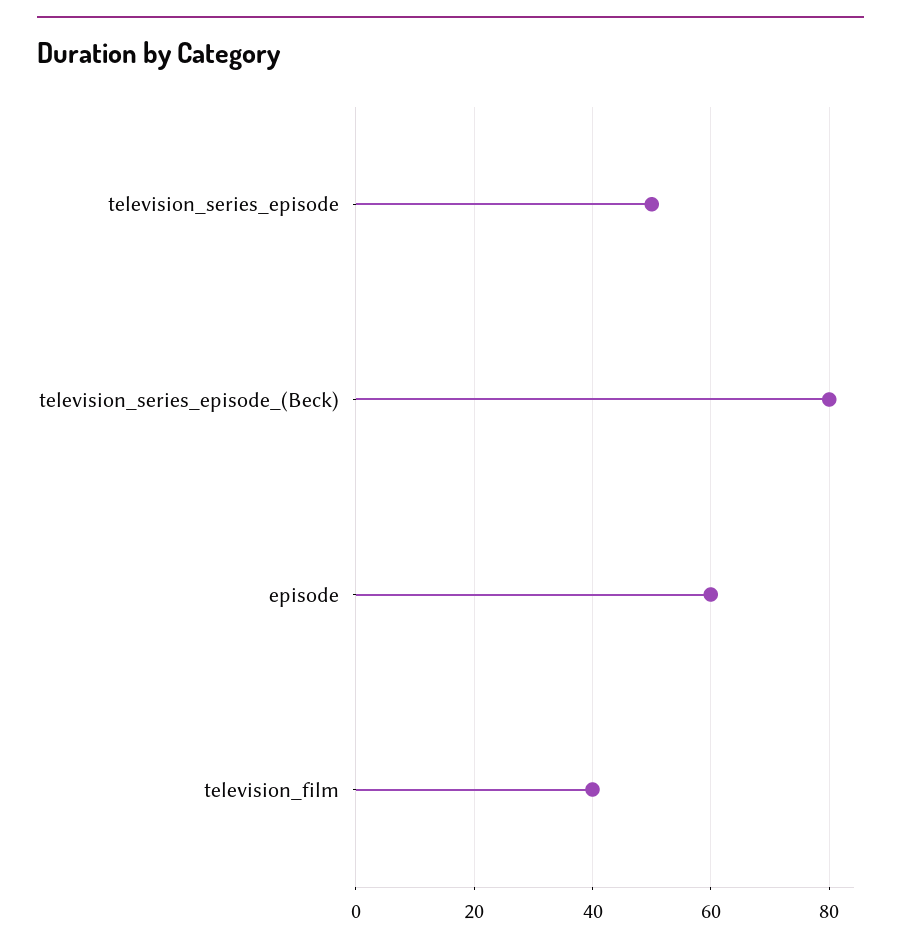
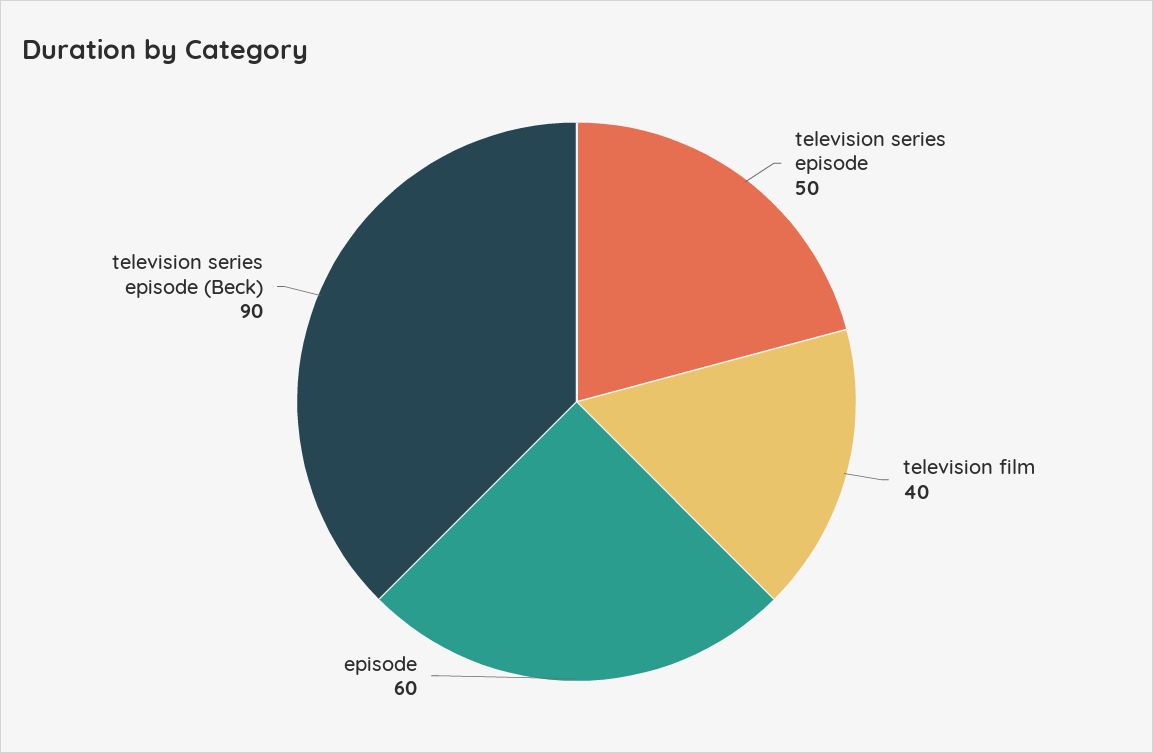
television_series_episode_(Beck): 80 -> 90

